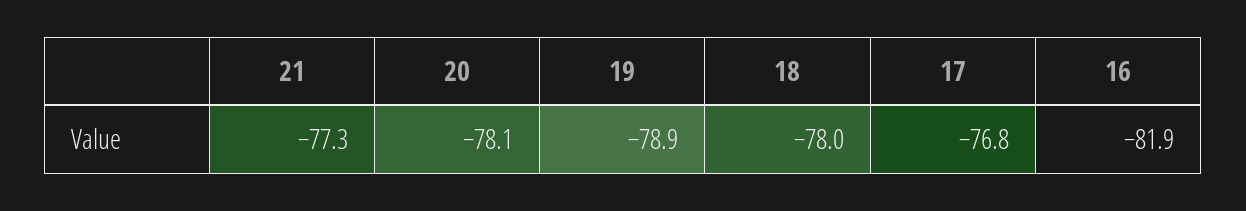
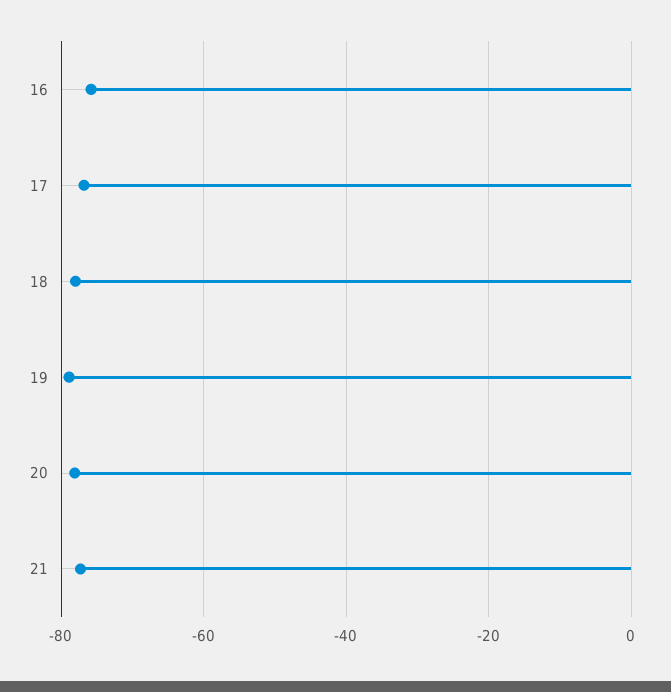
16: -81.9 -> -76

